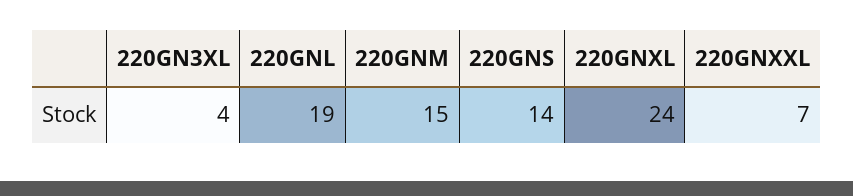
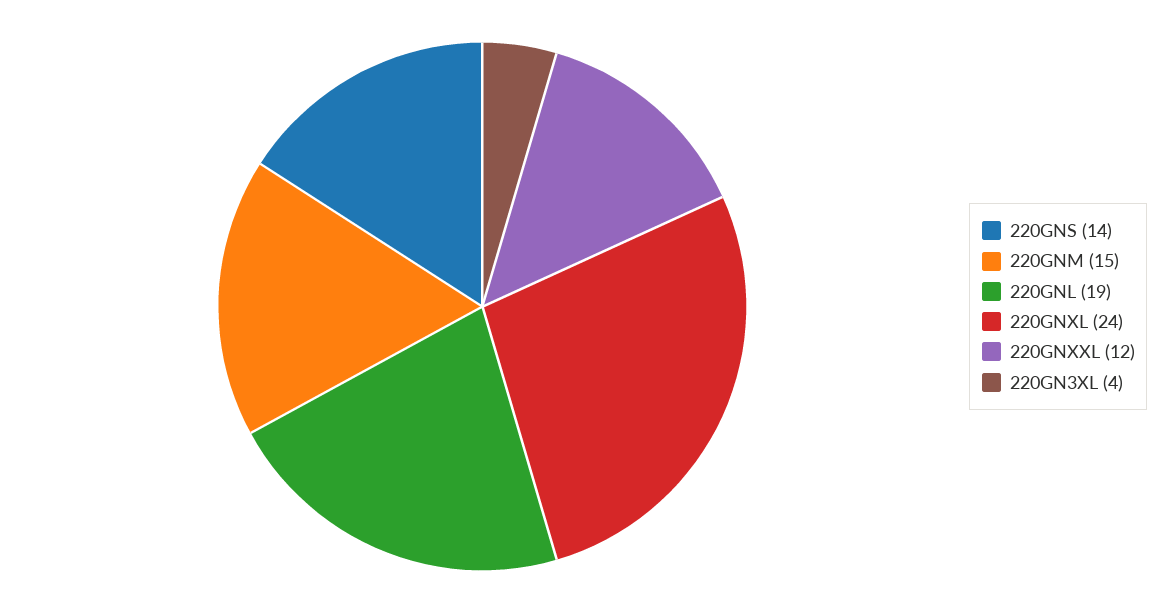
220GNXXL: 7 -> 12

